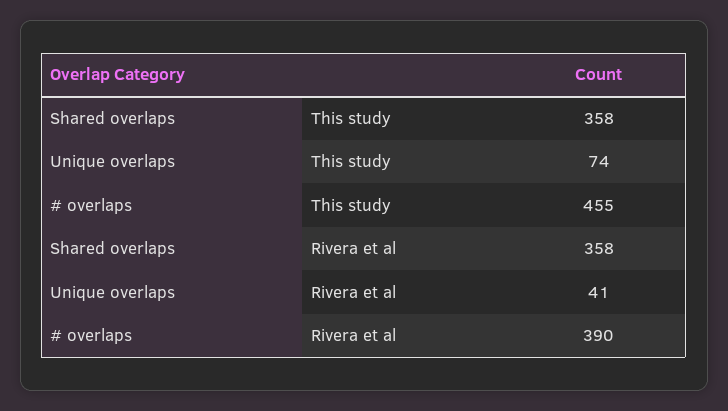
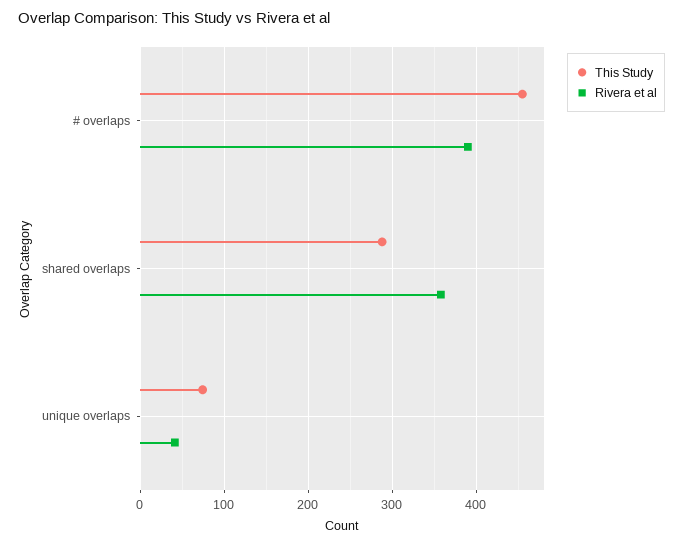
This study, Shared overlaps: 358 -> 290

